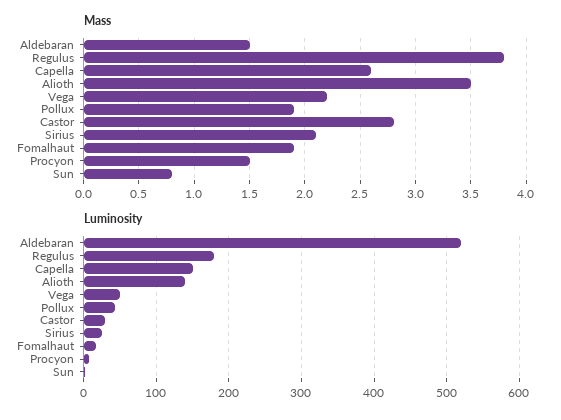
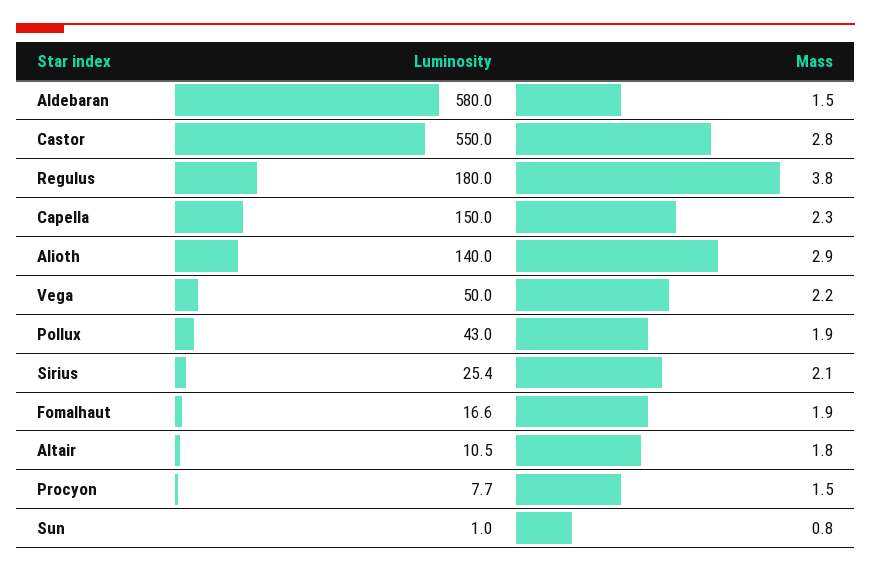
Mass, Capella: 2.6 -> 2.3
Mass, Alioth: 3.5 -> 2.9
Luminosity, Aldebaran: 520 -> 580
Luminosity, Castor: 30 -> 550
Luminosity, Altair: none -> 10.5
Mass, Altair: none -> 1.8

